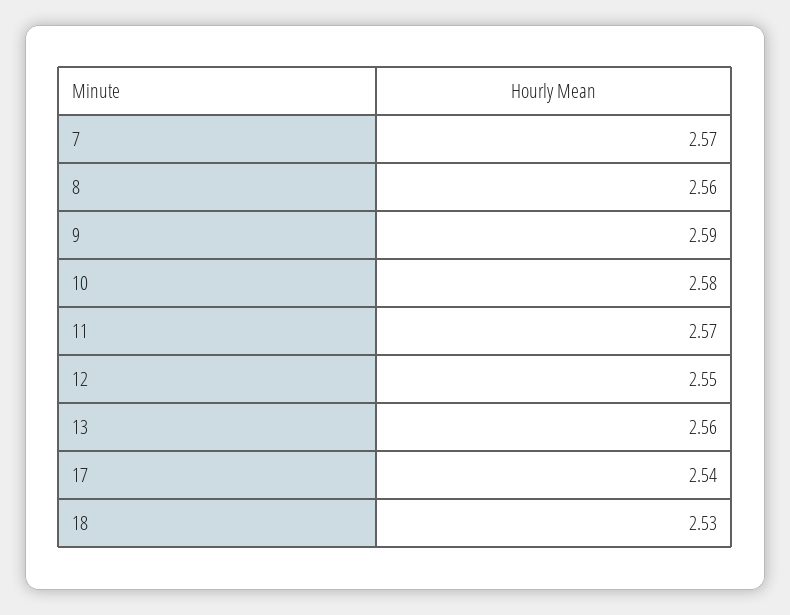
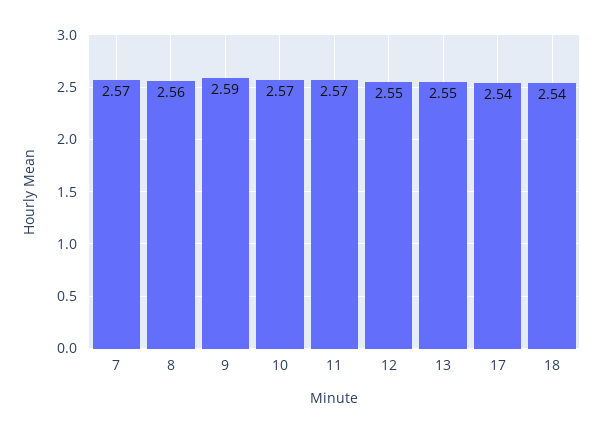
10: 2.58 -> 2.57
13: 2.56 -> 2.55
18: 2.53 -> 2.54

